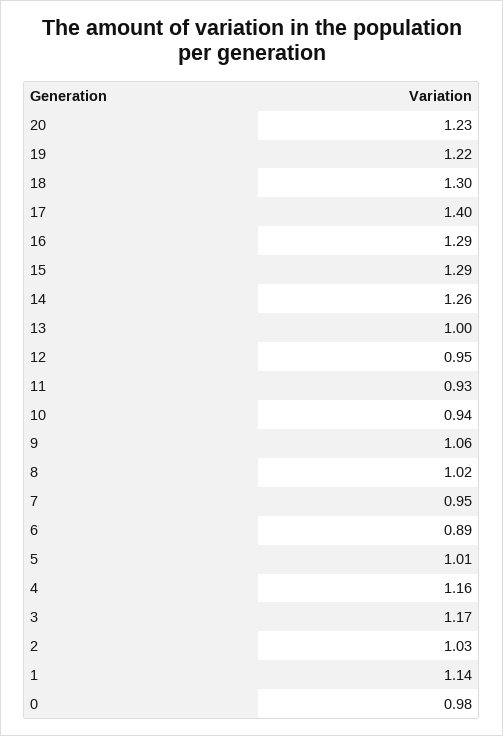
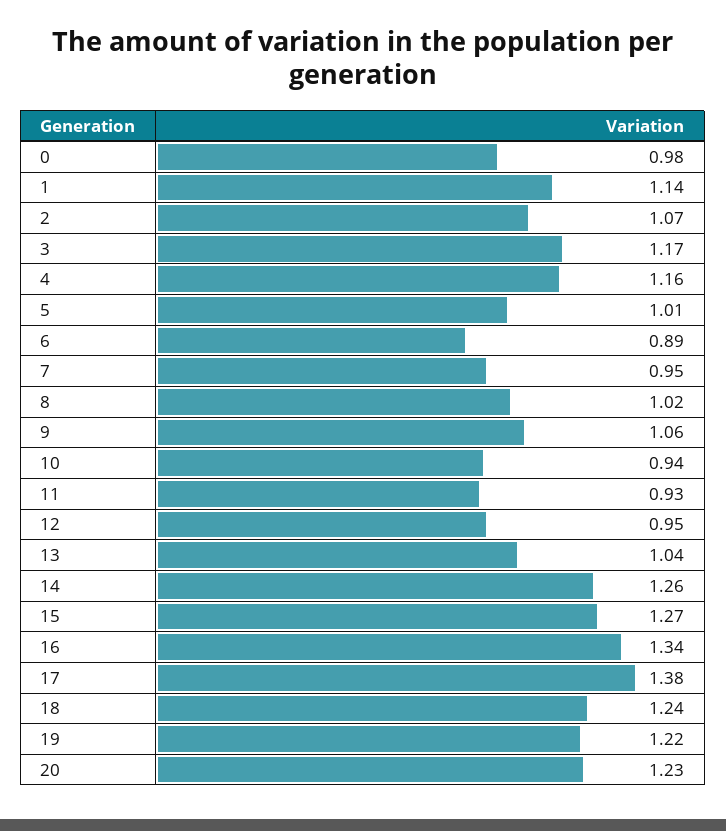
18: 1.3 -> 1.24
17: 1.4 -> 1.38
16: 1.29 -> 1.34
15: 1.29 -> 1.27
13: 1 -> 1.04
2: 1.03 -> 1.07

